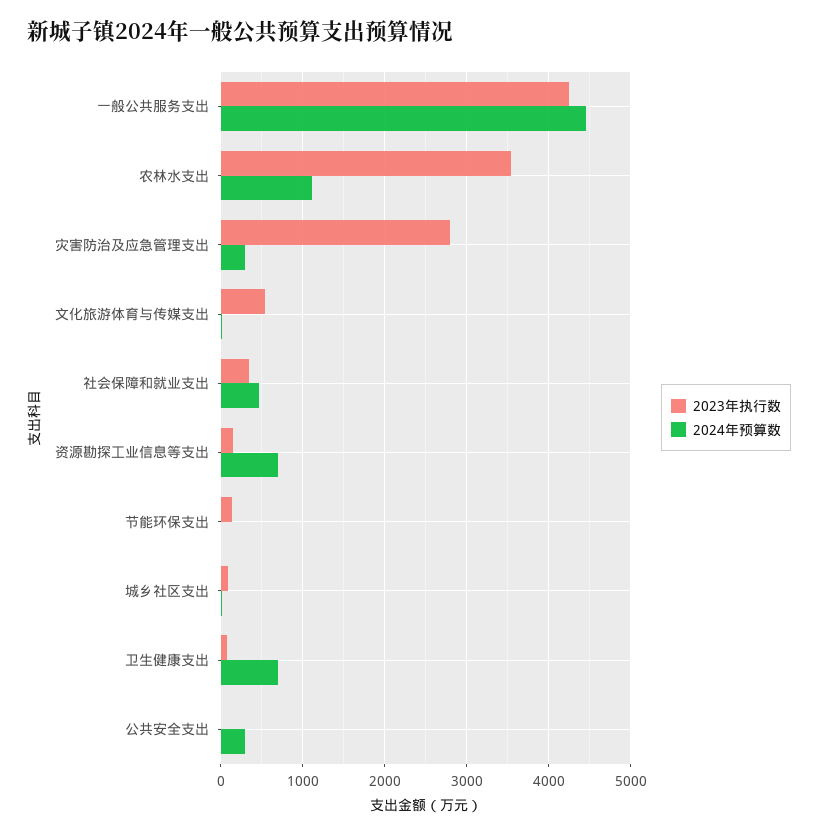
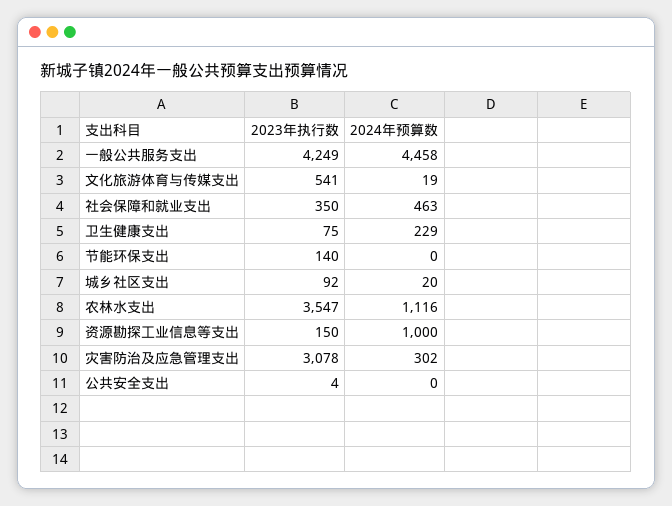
2023年执行数, 灾害防治及应急管理支出: 2800 -> 3078
2024年预算数, 资源勘探工业信息等支出: 700 -> 1000
2024年预算数, 卫生健康支出: 700 -> 229
2024年预算数, 公共安全支出: 300 -> 0

